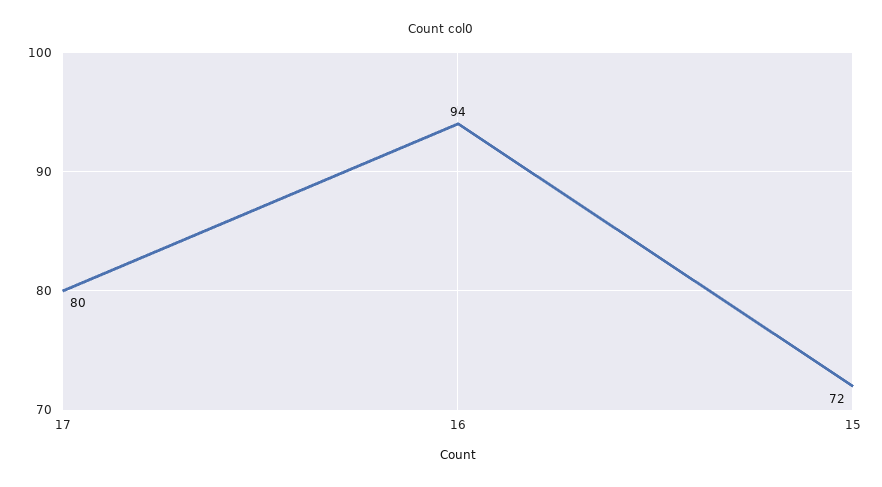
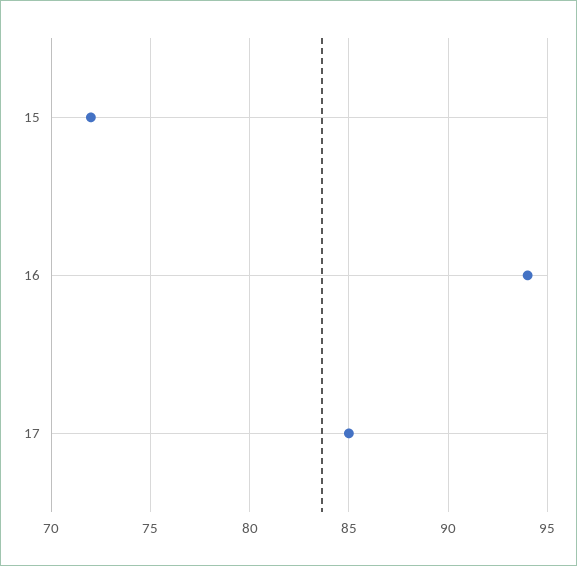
17: 80 -> 85

